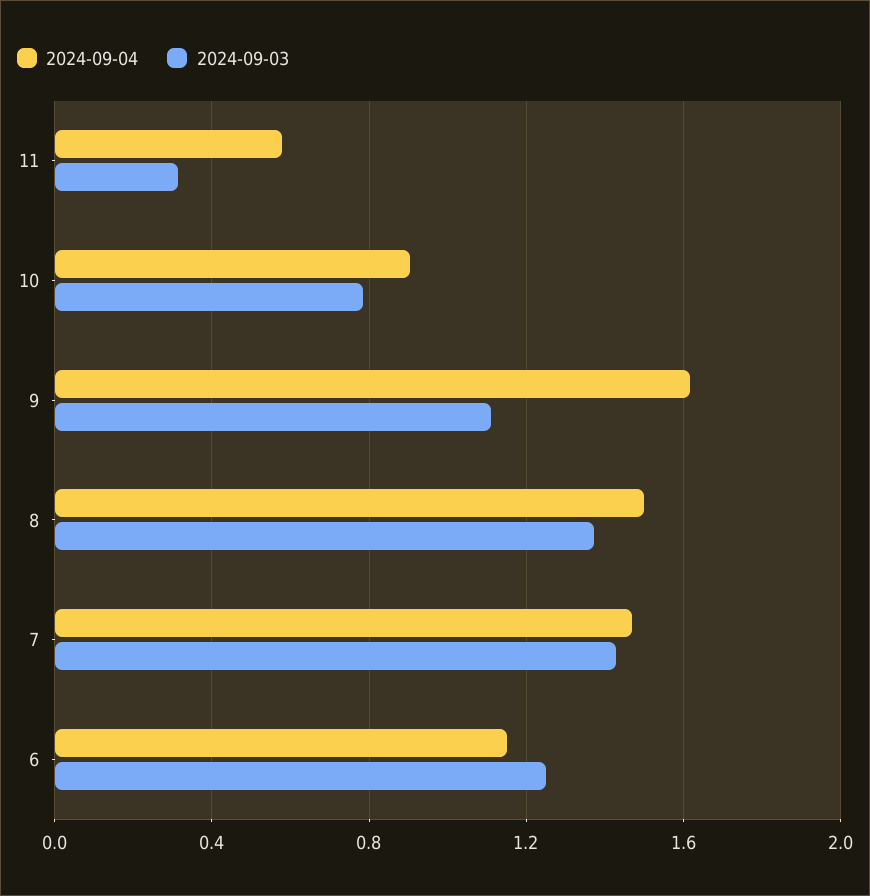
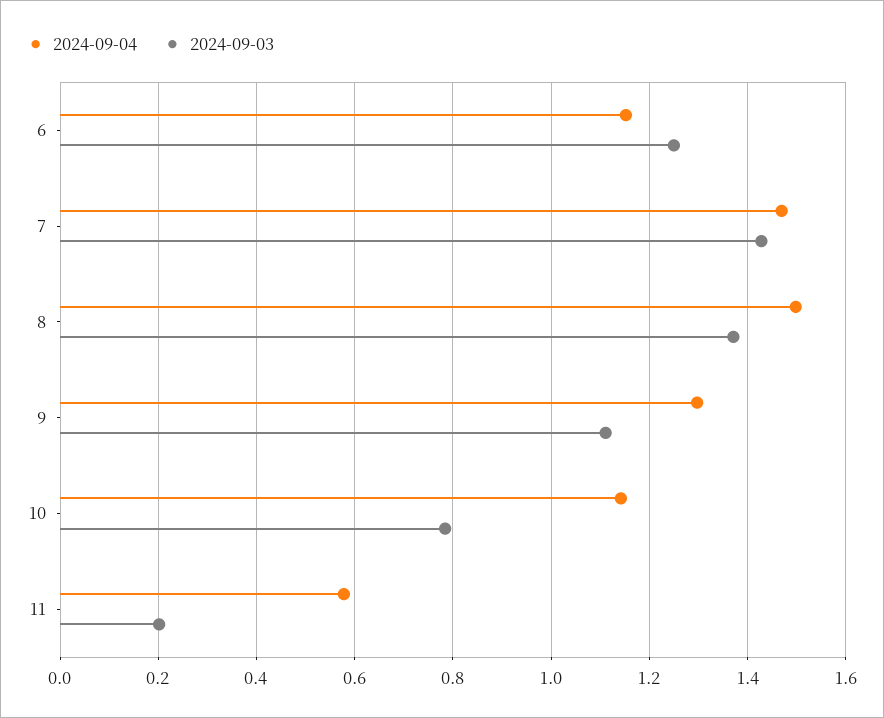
2024-09-03, 11: 0.3 -> 0.2
2024-09-04, 10: 0.9 -> 1.14
2024-09-04, 9: 1.6 -> 1.3

